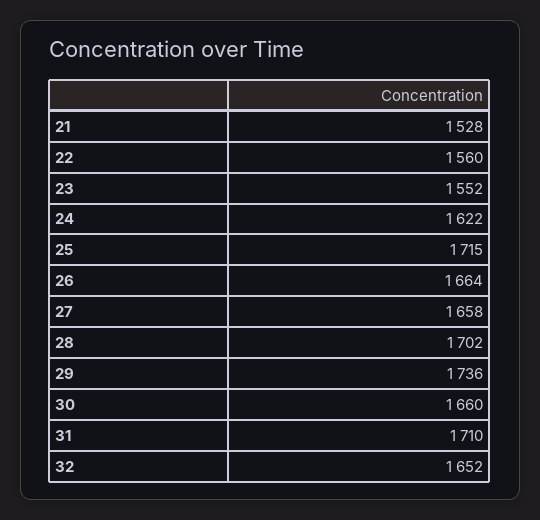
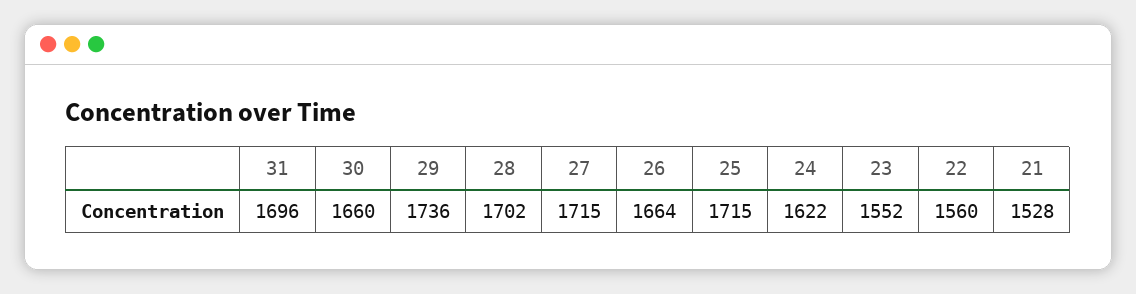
27: 1658 -> 1715
31: 1710 -> 1696
32: 1652 -> none

